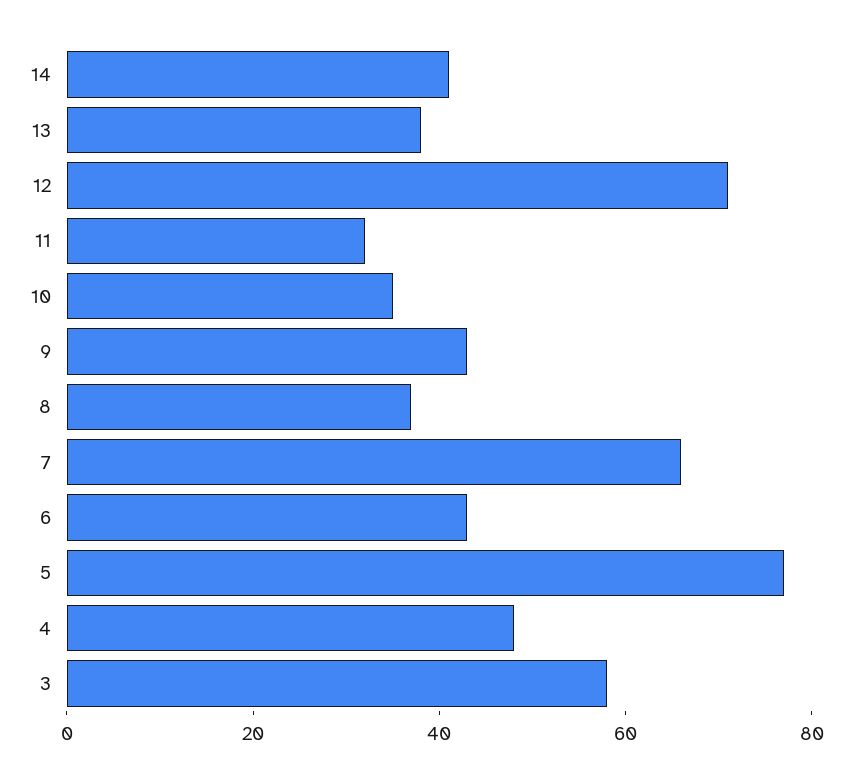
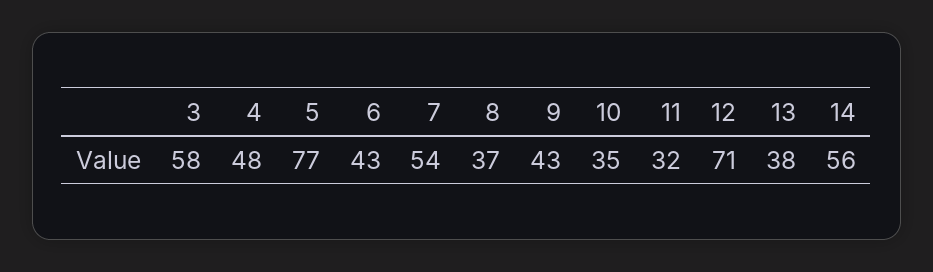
14: 40 -> 56
7: 65 -> 54

